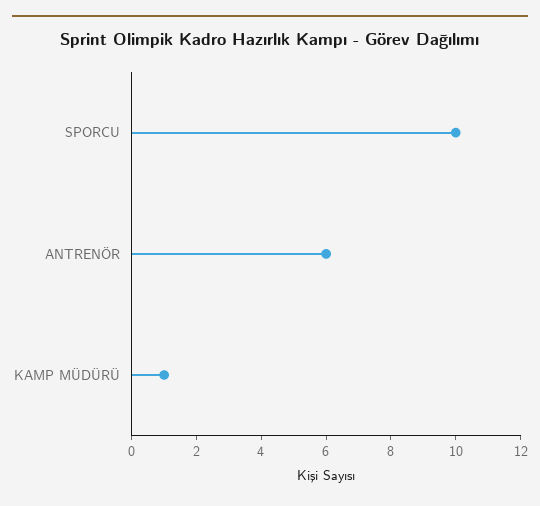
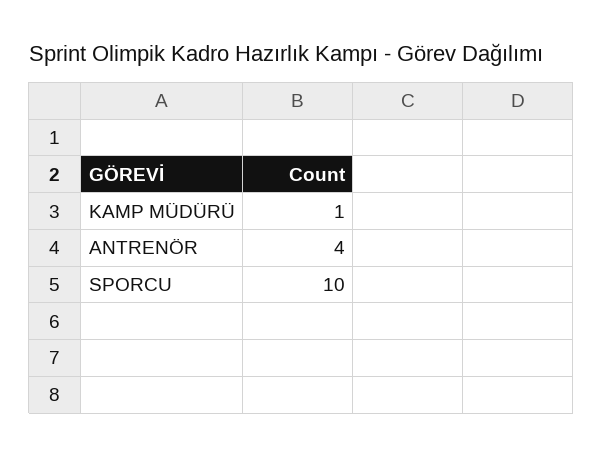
ANTRENÖR: 6 -> 4

